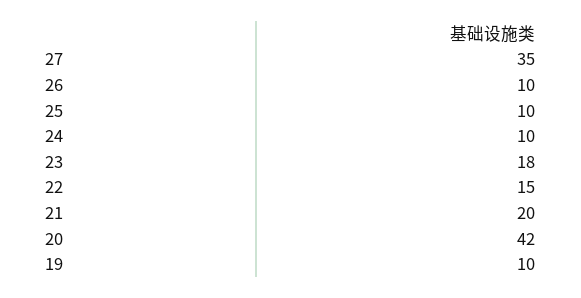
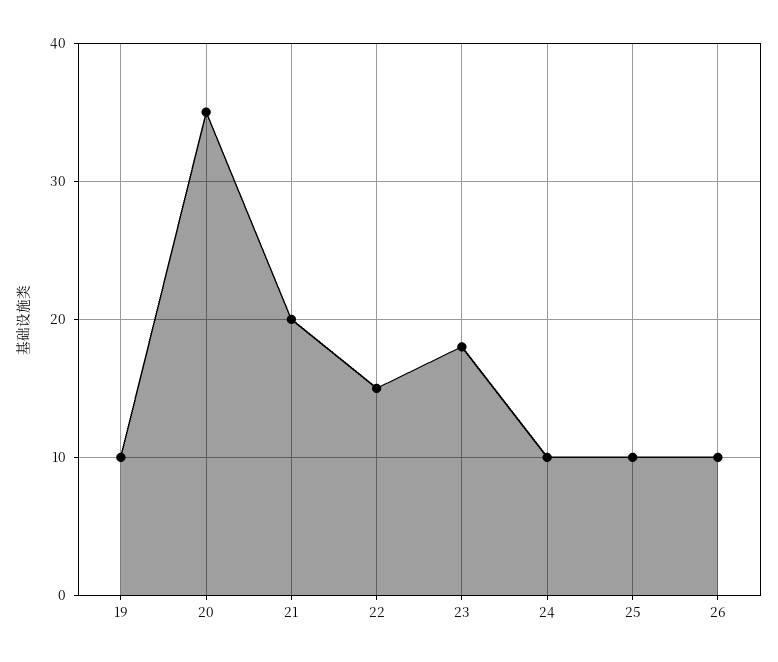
27: 35 -> none
20: 42 -> 35

